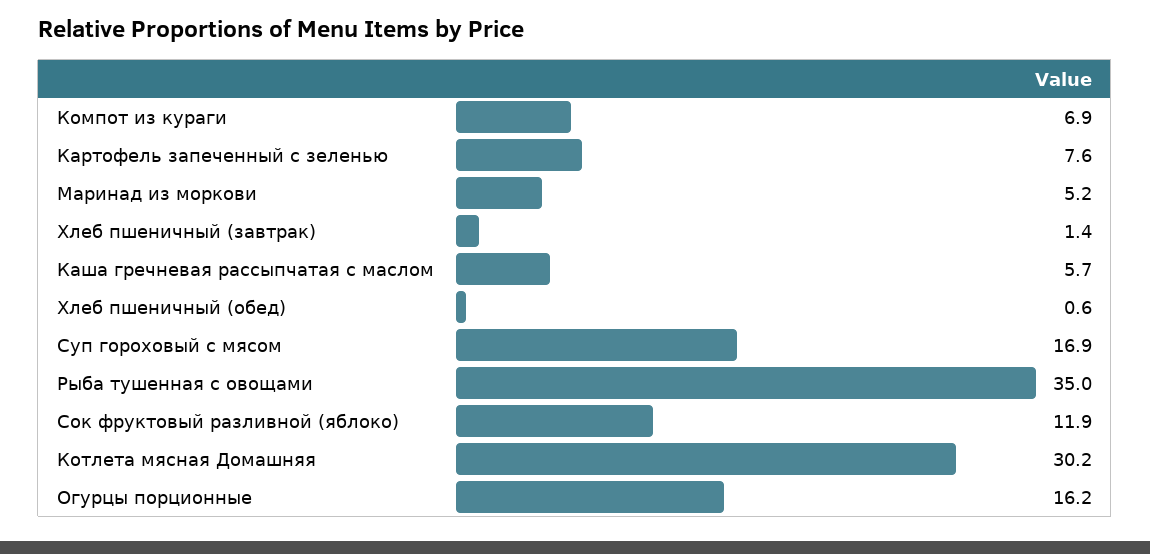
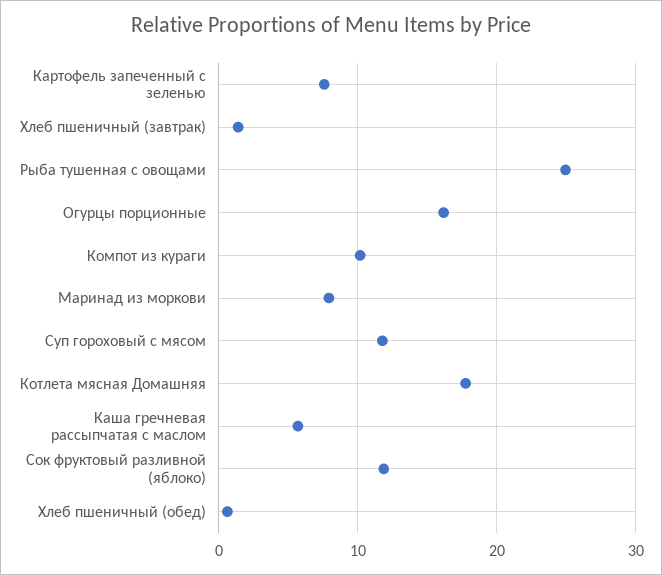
Компот из кураги: 6.9 -> 10
Маринад из моркови: 5.2 -> 8
Суп гороховый с мясом: 16.9 -> 12
Рыба тушенная с овощами: 35 -> 25
Котлета мясная Домашняя: 30.2 -> 18

